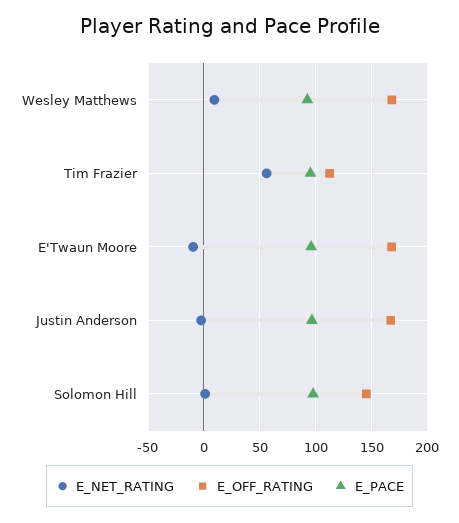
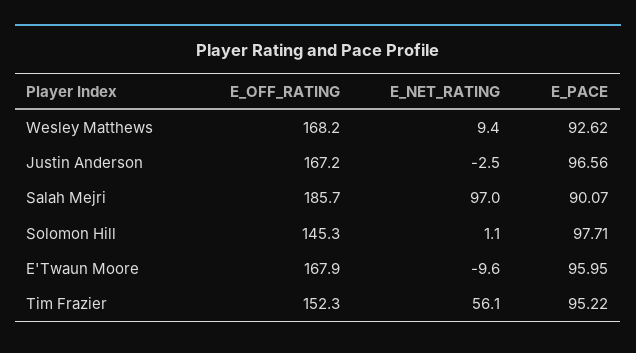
E_OFF_RATING, Tim Frazier: 110 -> 152.3
E_OFF_RATING, Salah Mejri: none -> 185.7
E_NET_RATING, Salah Mejri: none -> 97
E_PACE, Salah Mejri: none -> 90.07

